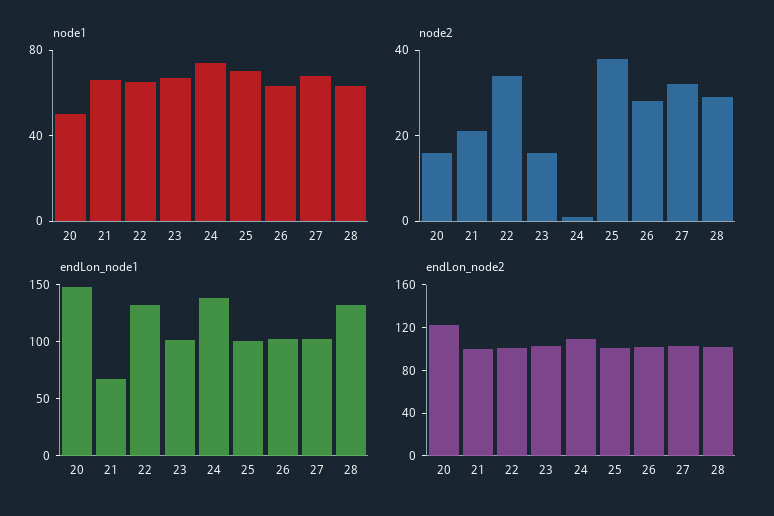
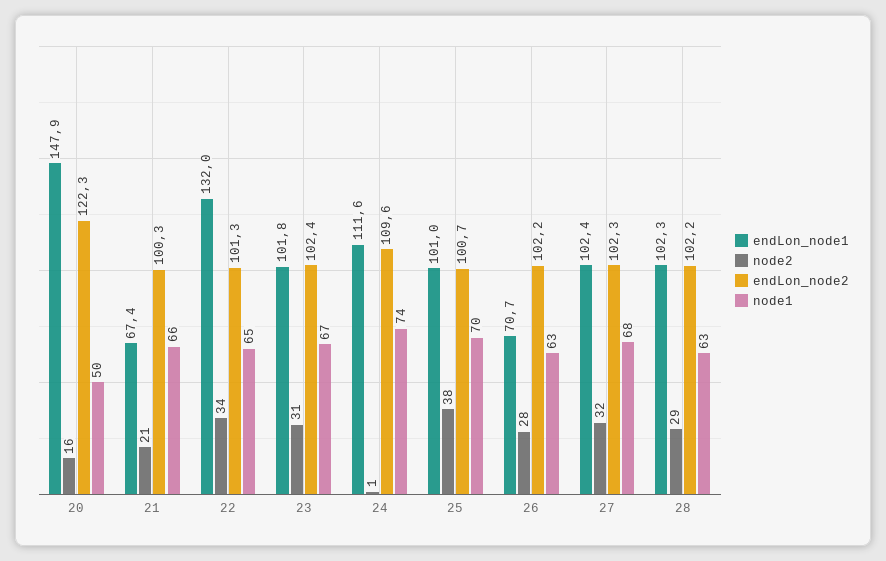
node2, 23: 15 -> 31
endLon_node1, 24: 140 -> 111.6
endLon_node1, 26: 100 -> 70.7
endLon_node1, 28: 130 -> 102.3

